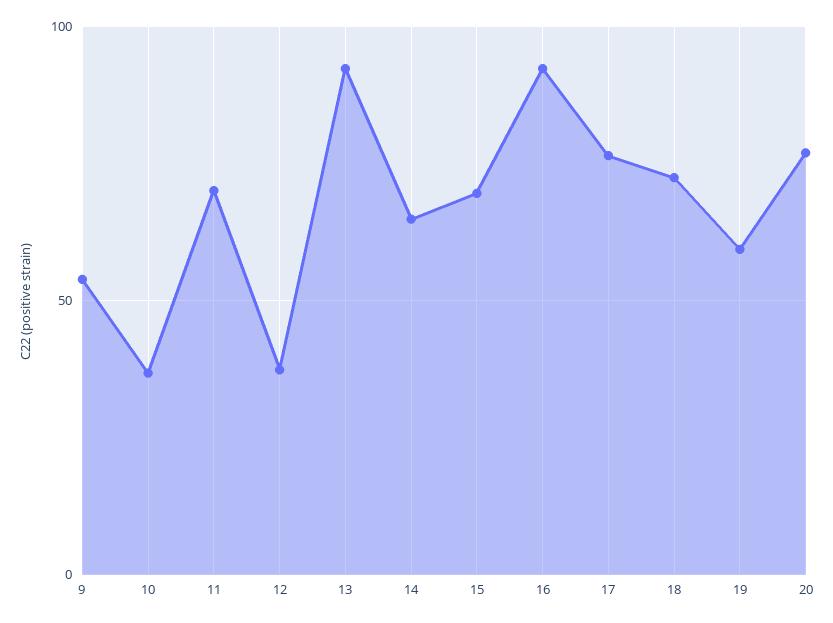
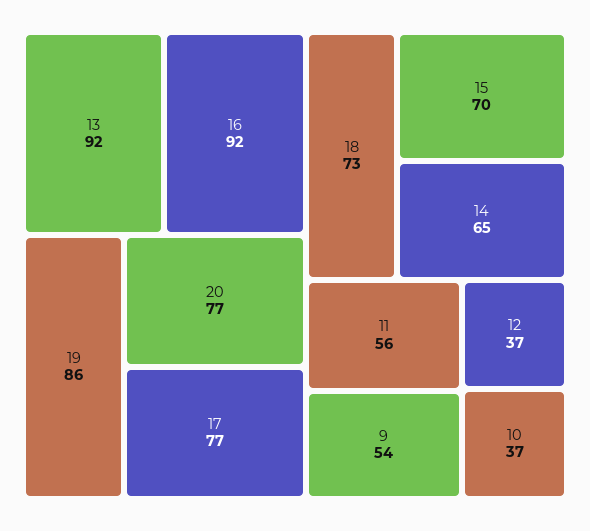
11: 70 -> 56
19: 60 -> 86

